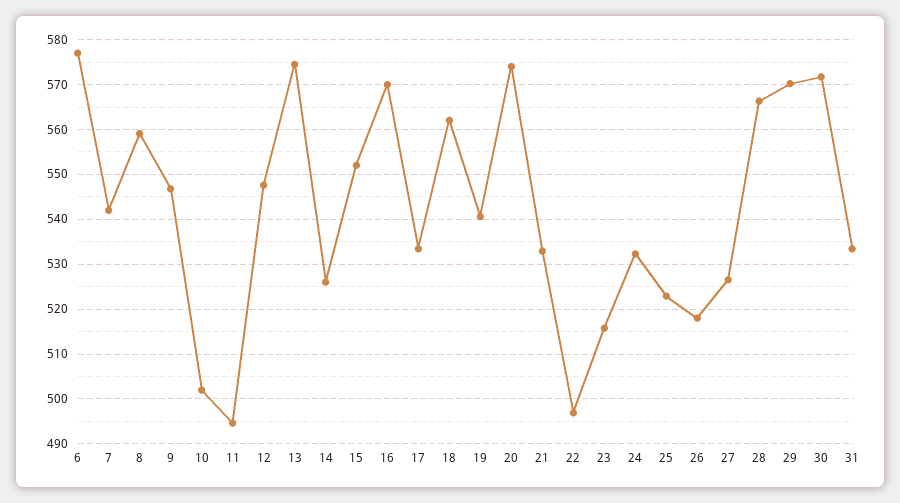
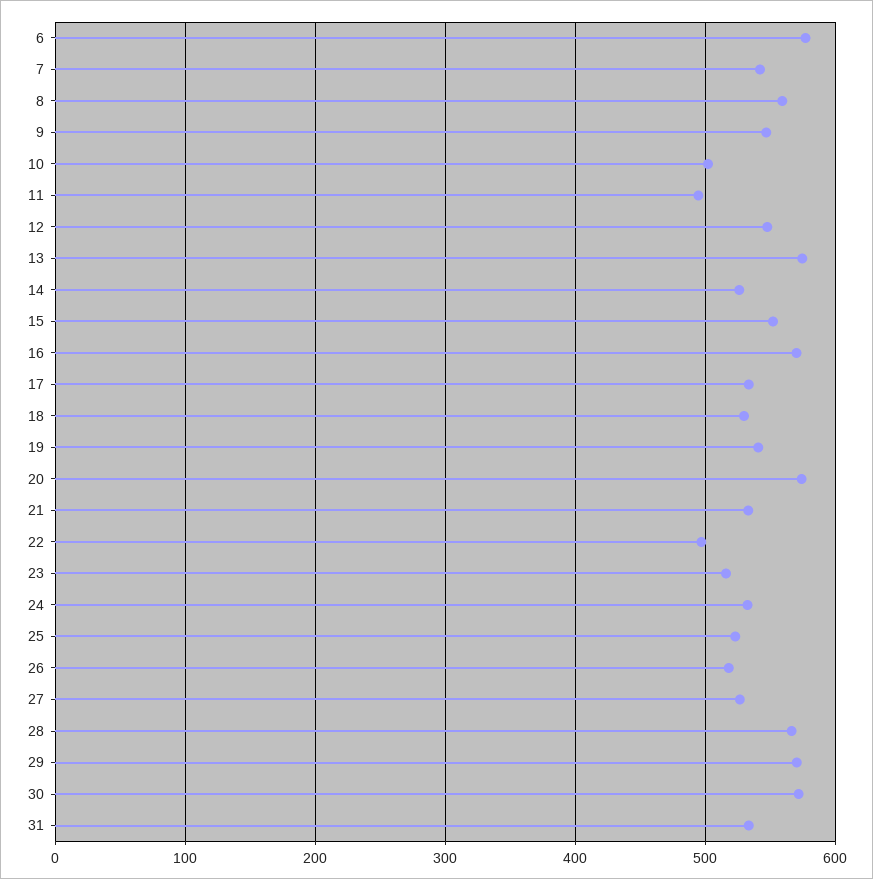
18: 562 -> 530

